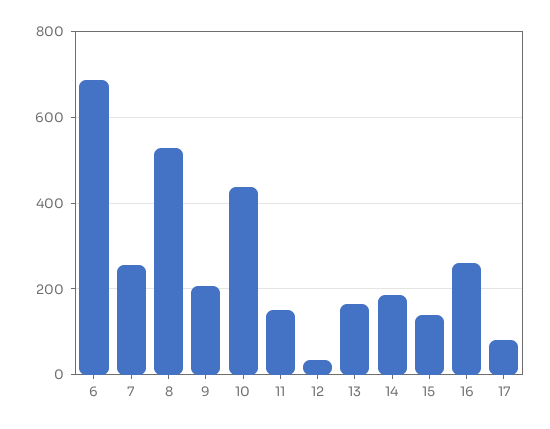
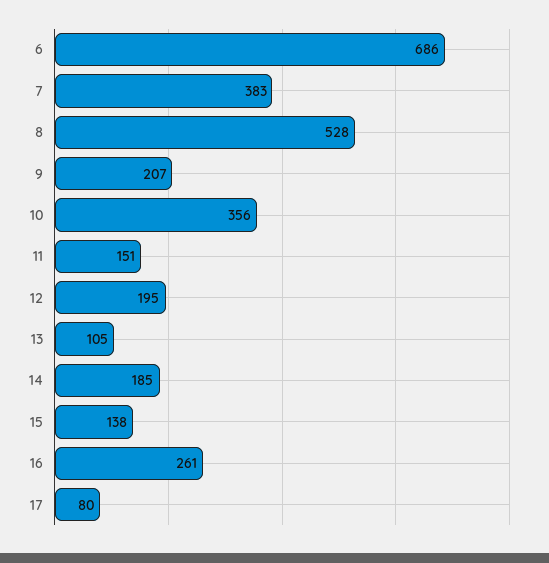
7: 260 -> 383
10: 440 -> 356
12: 40 -> 195
13: 160 -> 105

